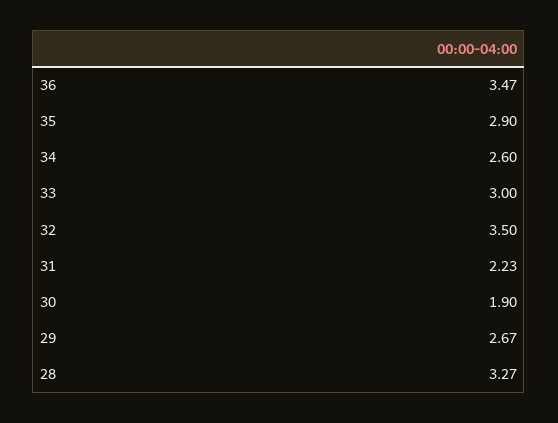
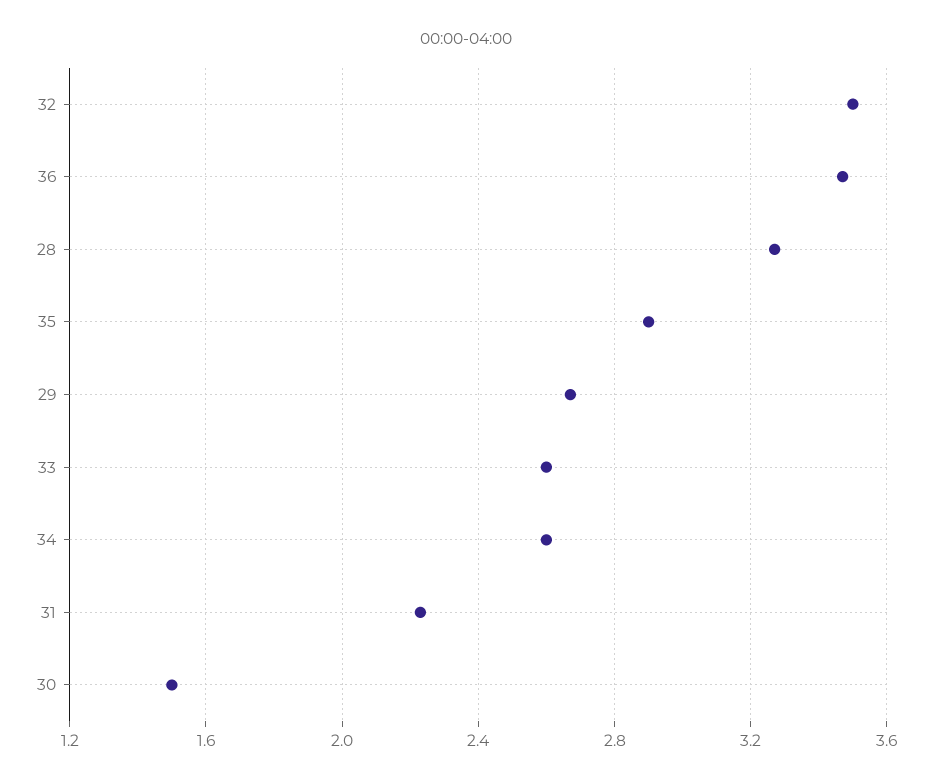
33: 3 -> 2.6
30: 1.9 -> 1.5

